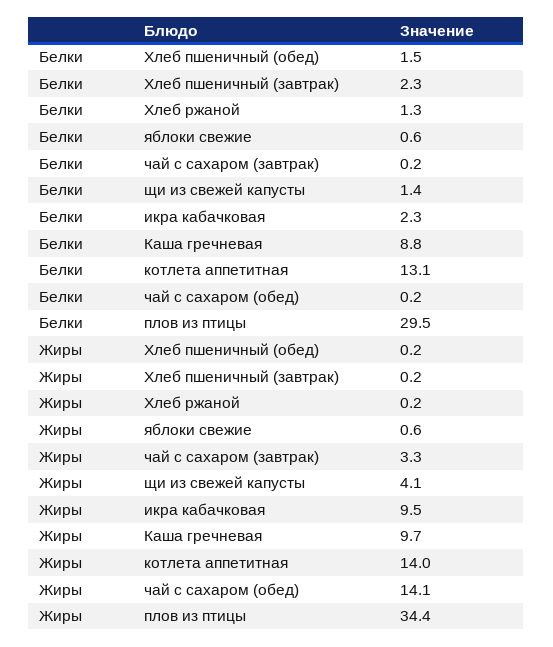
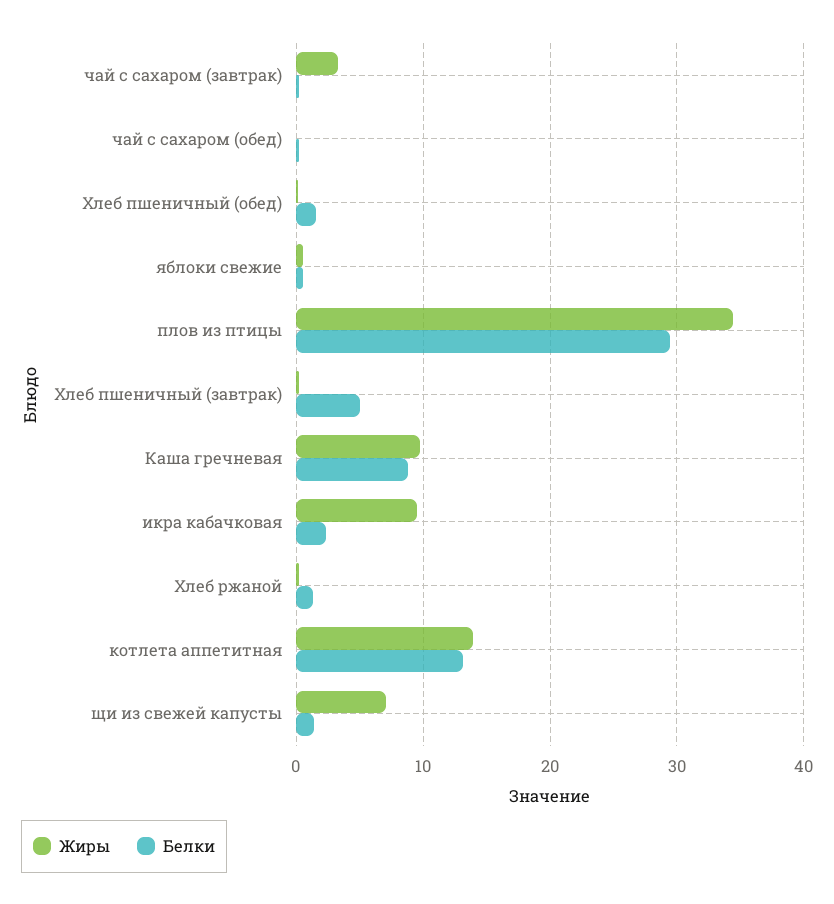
Белки, Хлеб пшеничный (завтрак): 2.3 -> 5
Жиры, щи из свежей капусты: 4.1 -> 7
Жиры, чай с сахаром (обед): 14.1 -> 0

